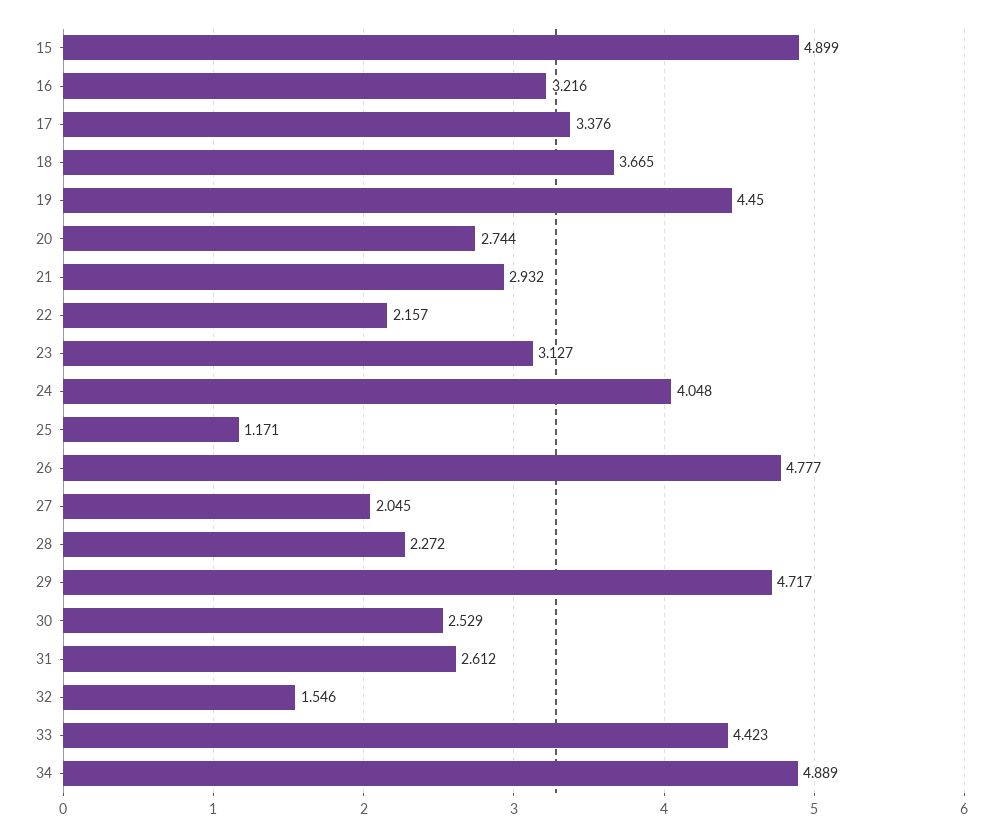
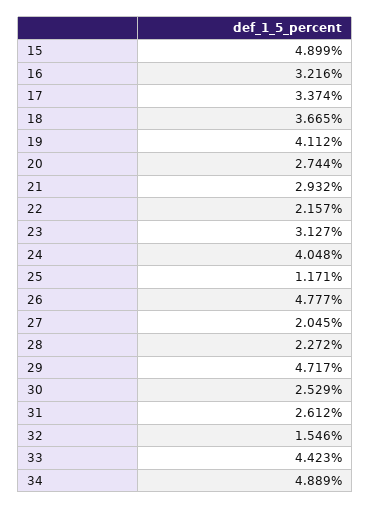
17: 3.376 -> 3.374
19: 4.45 -> 4.112

